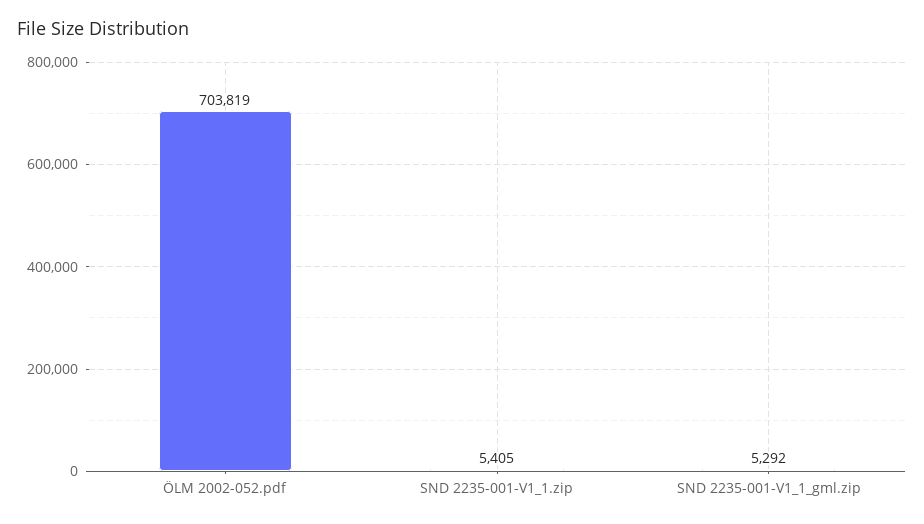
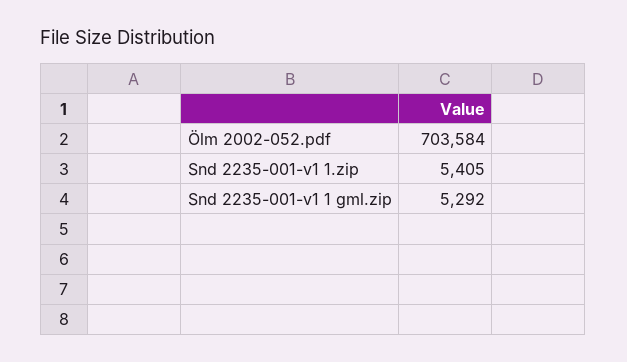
ÖLM 2002-052.pdf: 703819 -> 703584

